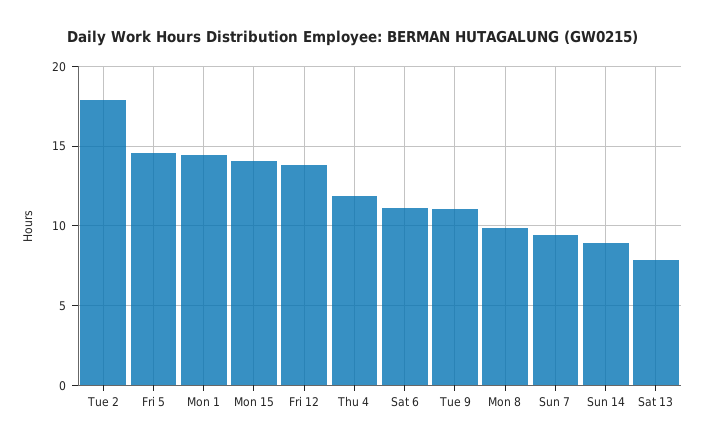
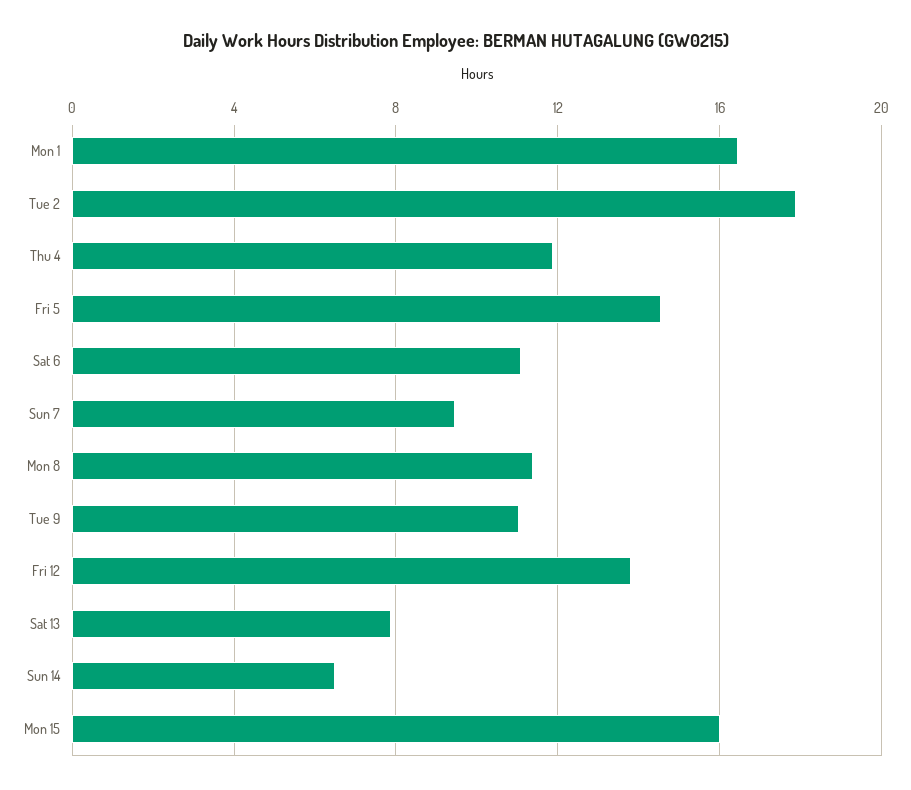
Mon 1: 14.5 -> 16.5
Mon 15: 14 -> 16
Mon 8: 10 -> 11.5
Sun 14: 9 -> 6.5

